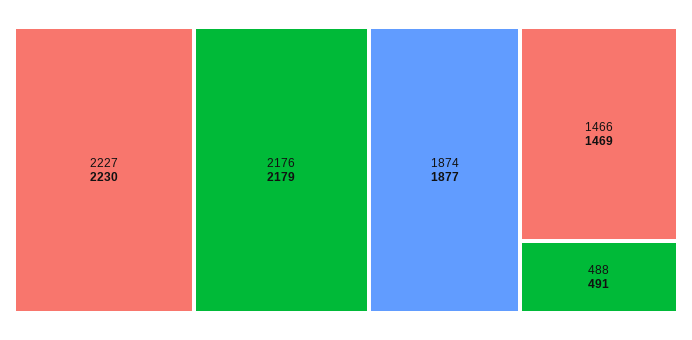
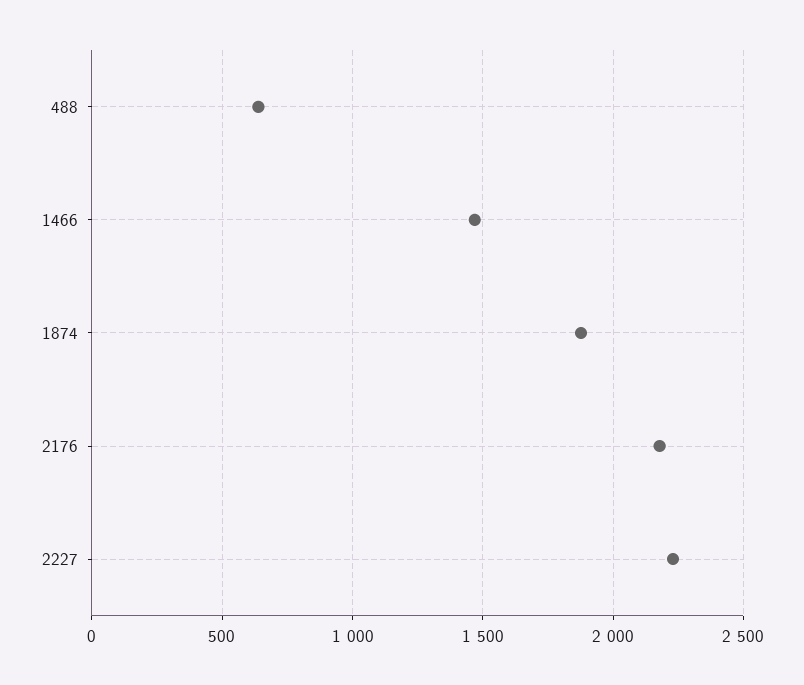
488: 491 -> 650

